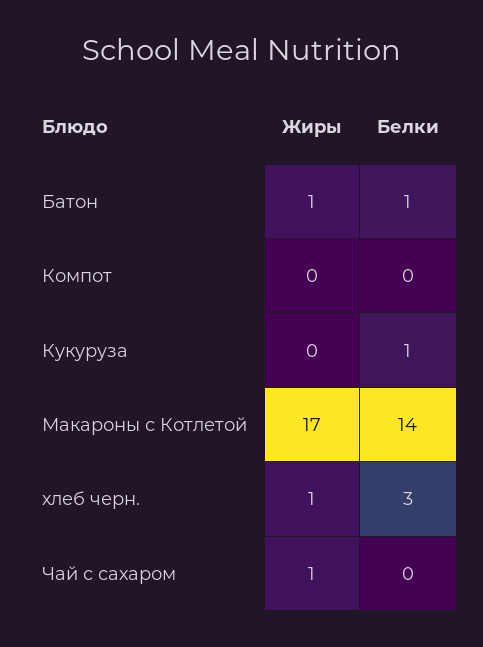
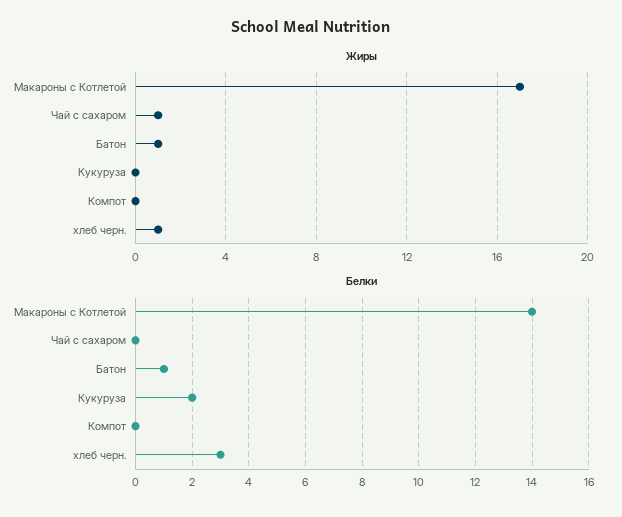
Белки, Кукуруза: 1 -> 2

